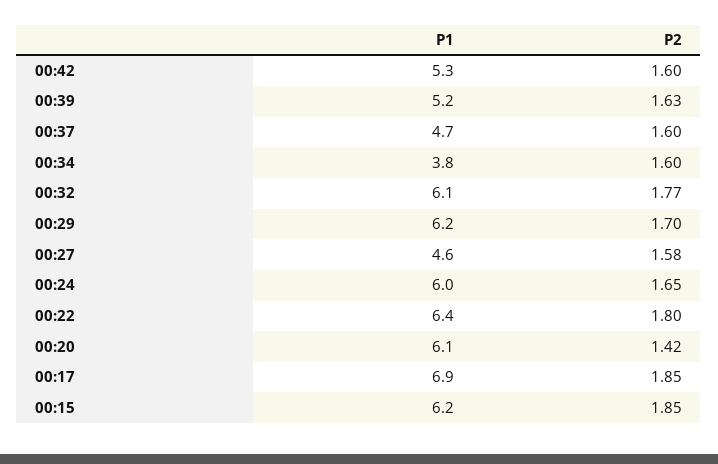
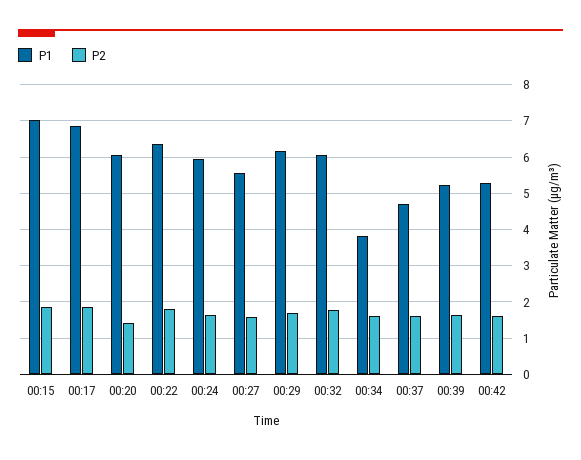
P1, 00:27: 4.6 -> 5.6
P1, 00:15: 6.2 -> 7

